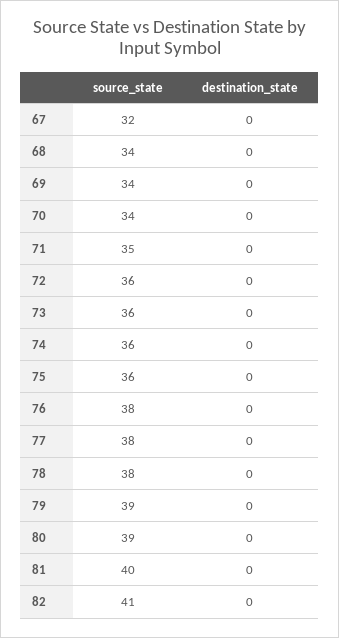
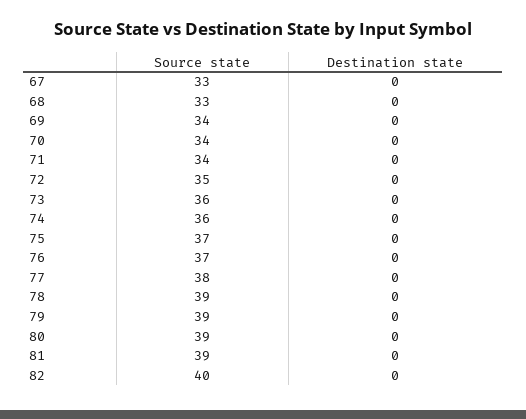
source_state, 67: 32 -> 33
source_state, 68: 34 -> 33
source_state, 71: 35 -> 34
source_state, 72: 36 -> 35
source_state, 75: 36 -> 37
source_state, 76: 38 -> 37
source_state, 78: 38 -> 39
source_state, 81: 40 -> 39
source_state, 82: 41 -> 40

